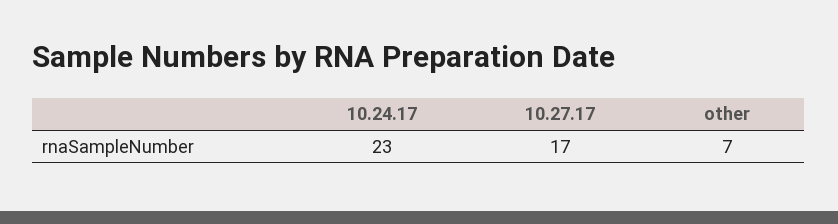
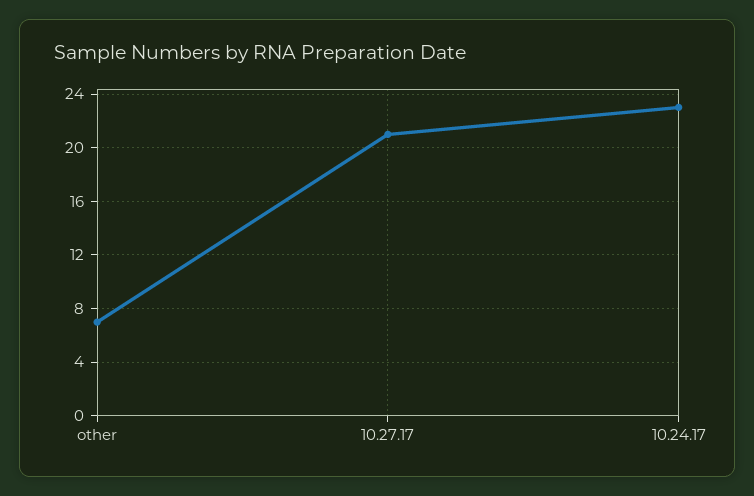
10.27.17: 17 -> 21

